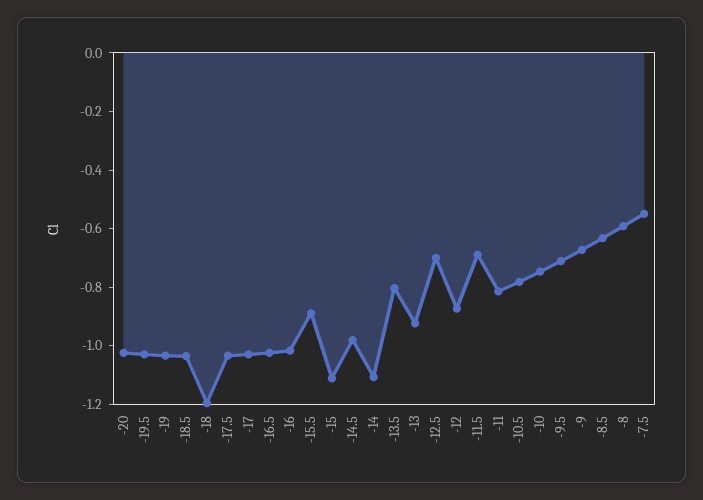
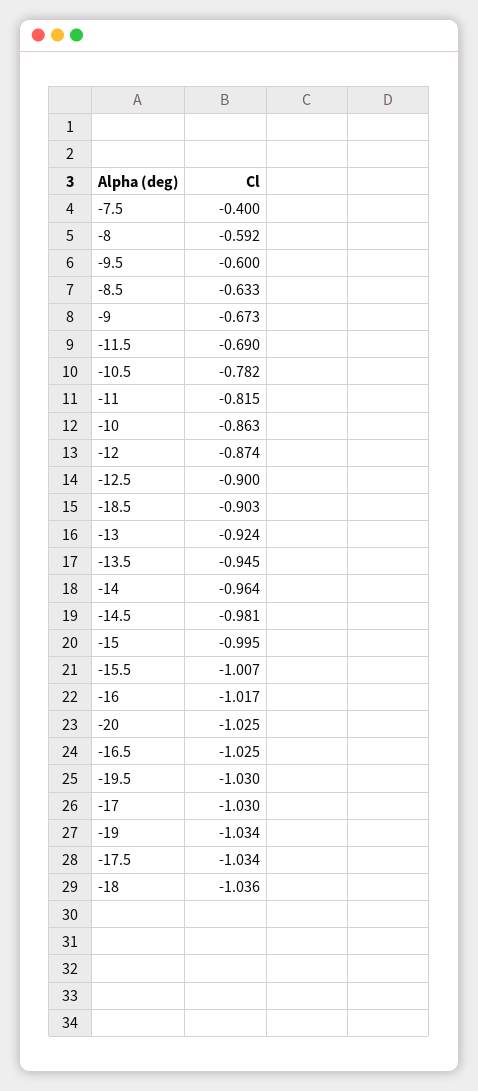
-18.5: -1.05 -> -0.903
-18: -1.2 -> -1.036
-15.5: -0.9 -> -1.007
-15: -1.1 -> -0.995
-14: -1.1 -> -0.964
-13.5: -0.8 -> -0.945
-12.5: -0.7 -> -0.9
-10: -0.75 -> -0.863
-9.5: -0.7 -> -0.6
-7.5: -0.55 -> -0.4

